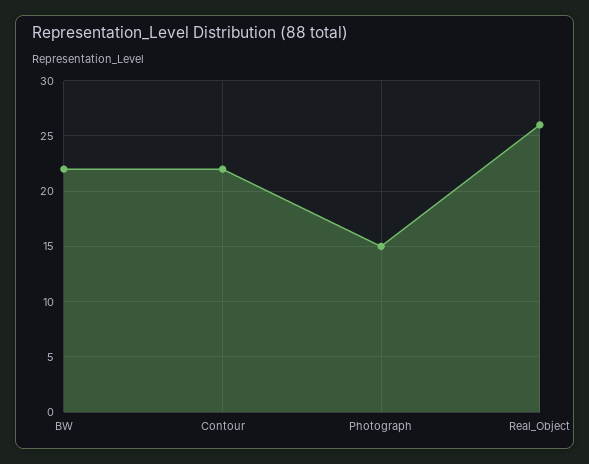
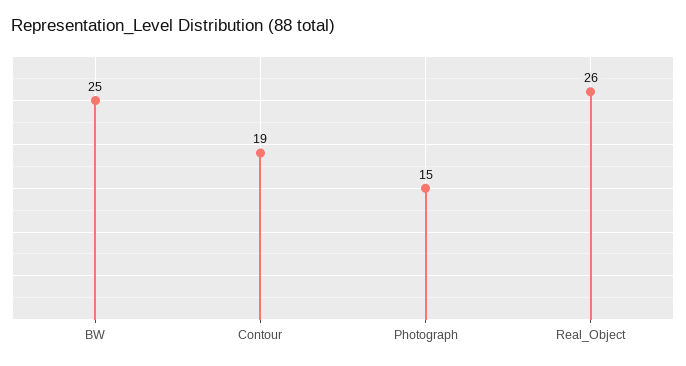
BW: 22 -> 25
Contour: 22 -> 19

